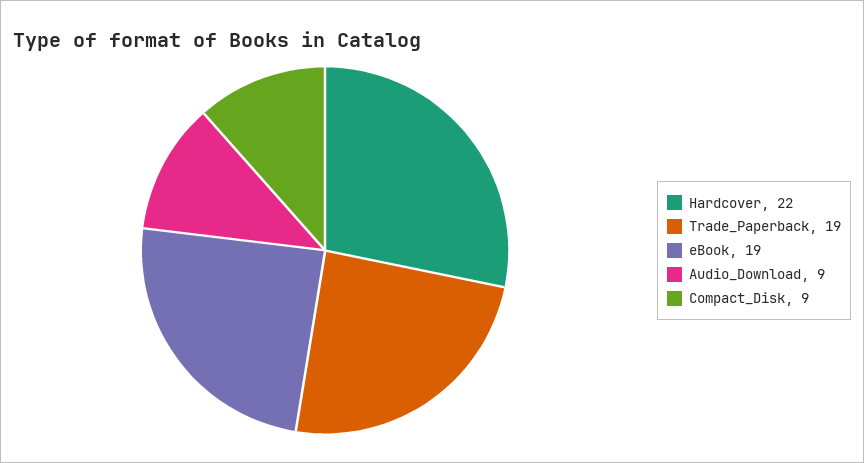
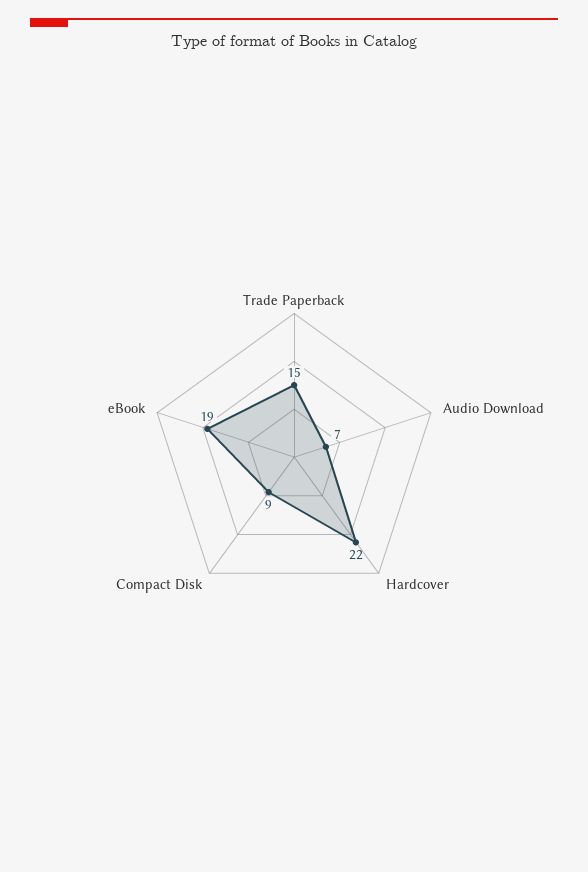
Trade_Paperback: 19 -> 15
Audio_Download: 9 -> 7

